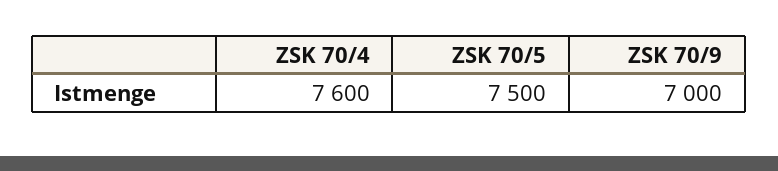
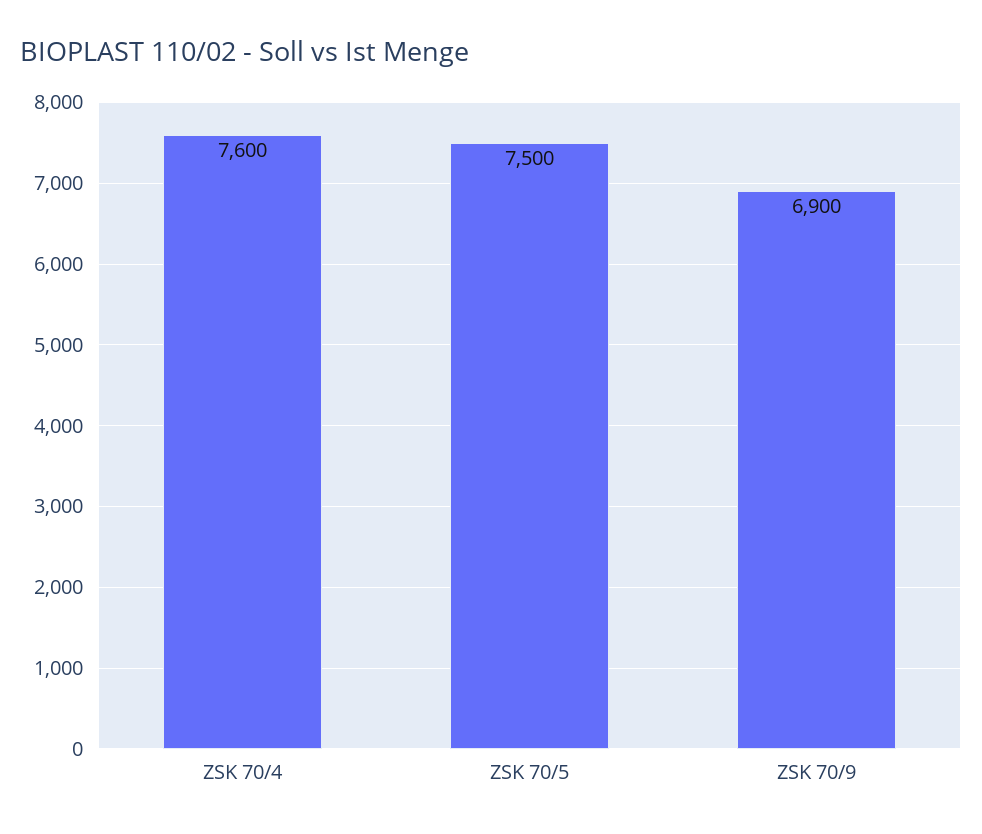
ZSK 70/9: 7000 -> 6900

